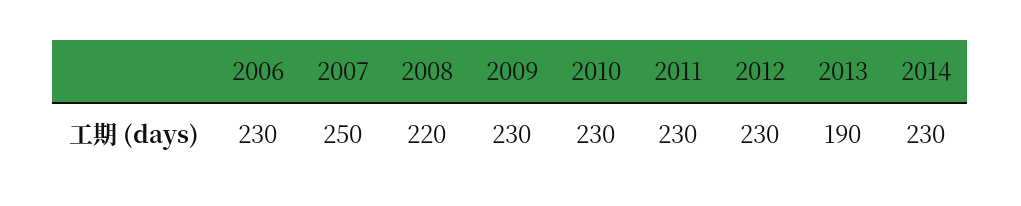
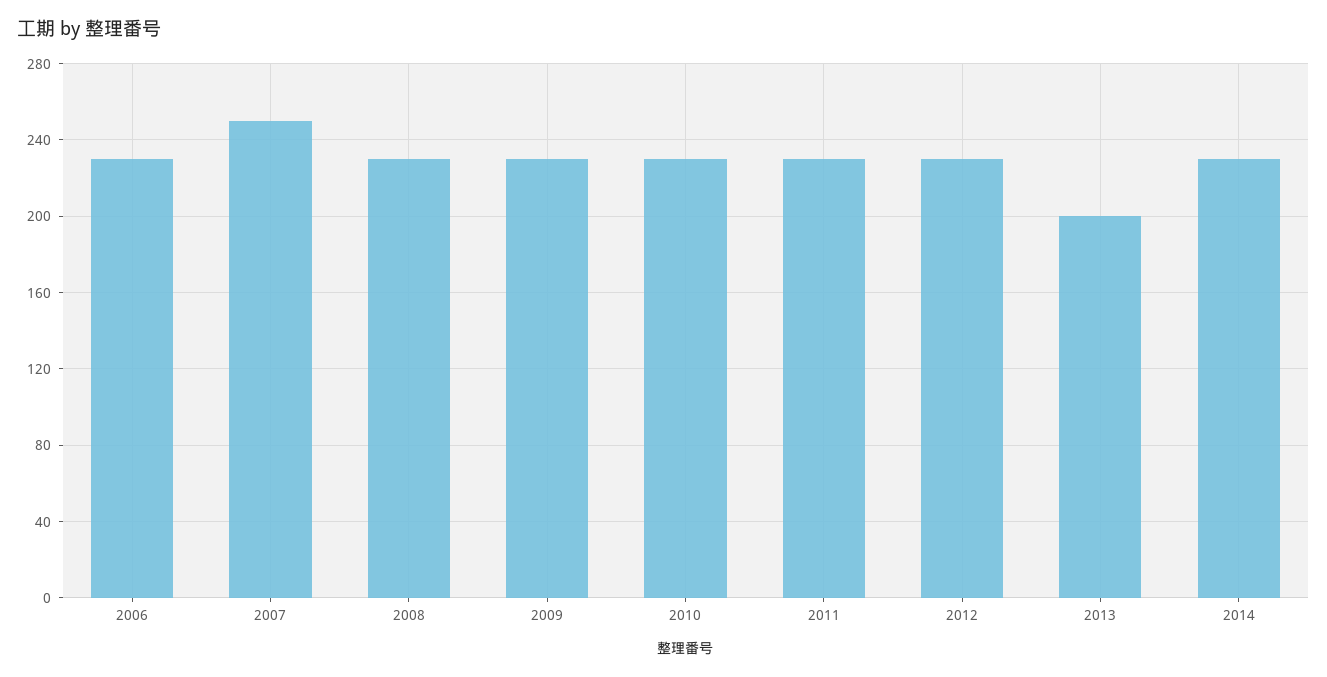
2008: 220 -> 230
2013: 190 -> 200

